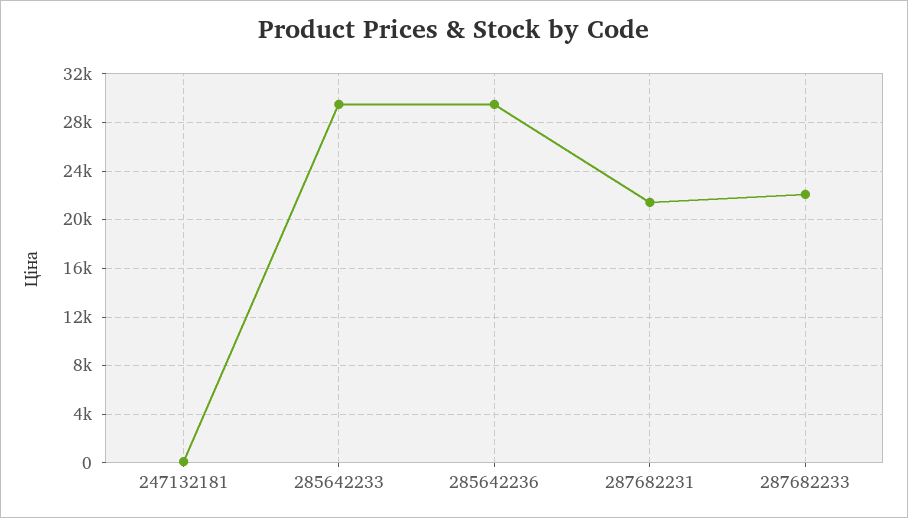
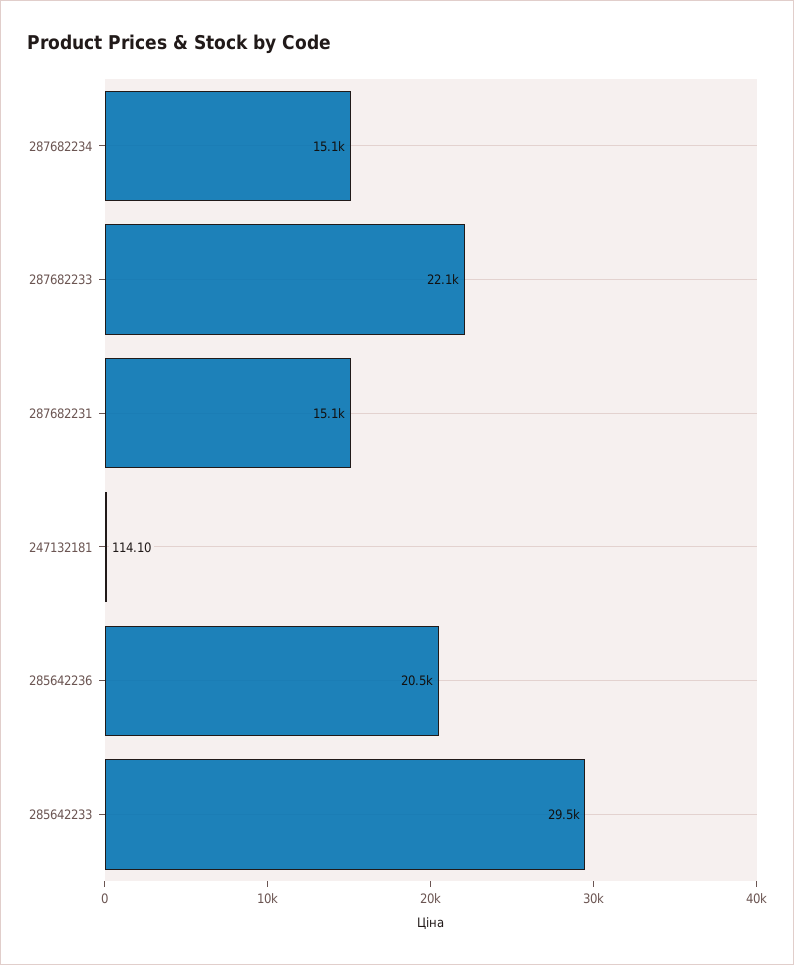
285642236: 29500 -> 20500
287682231: 21500 -> 15100
287682234: none -> 15100

